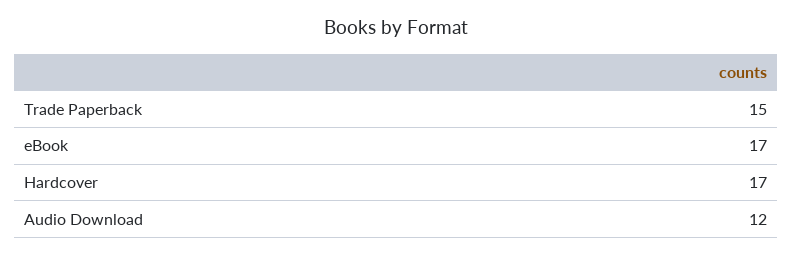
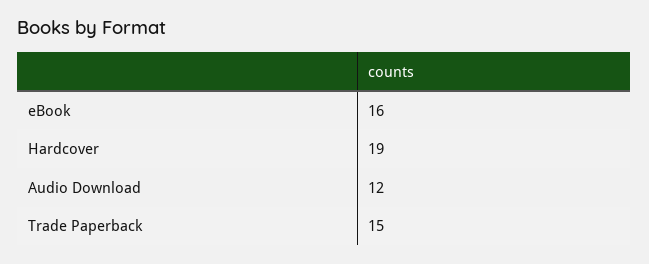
eBook: 17 -> 16
Hardcover: 17 -> 19

